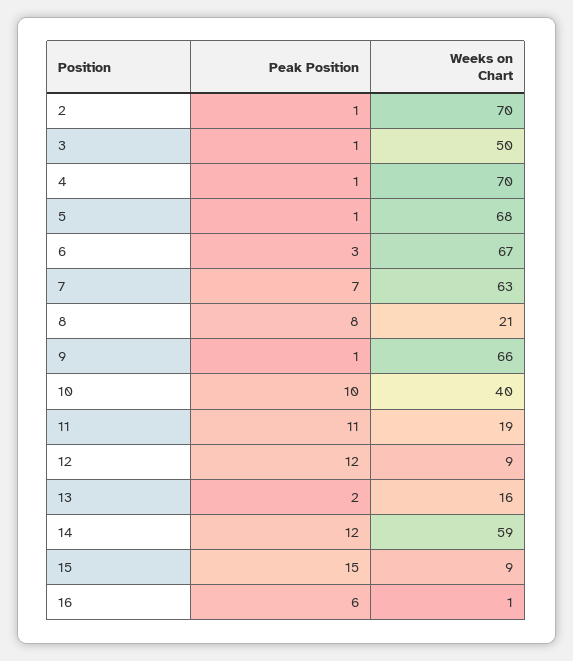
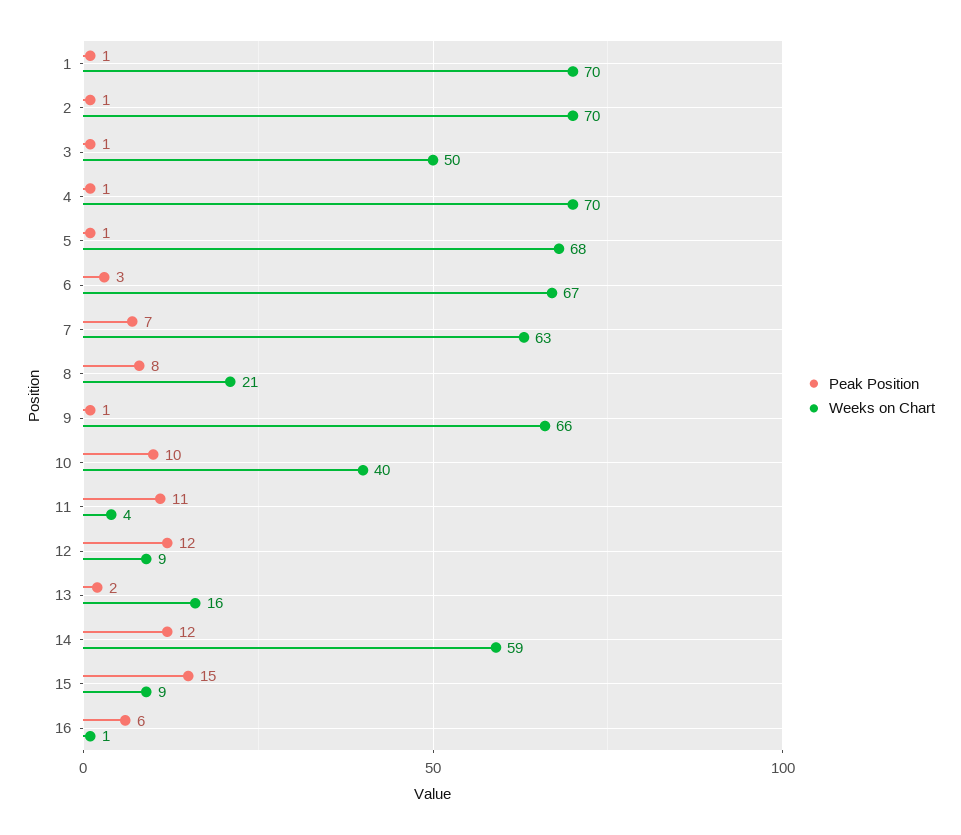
Weeks on Chart, 11: 19 -> 4
Peak Position, 1: none -> 1
Weeks on Chart, 1: none -> 70

